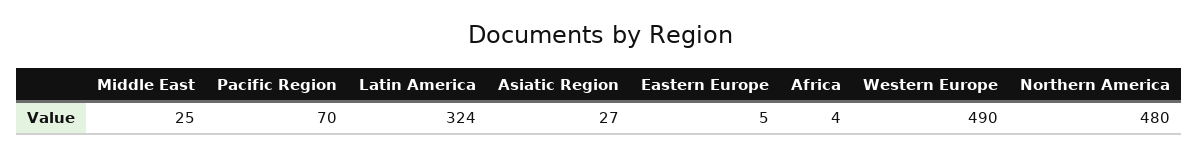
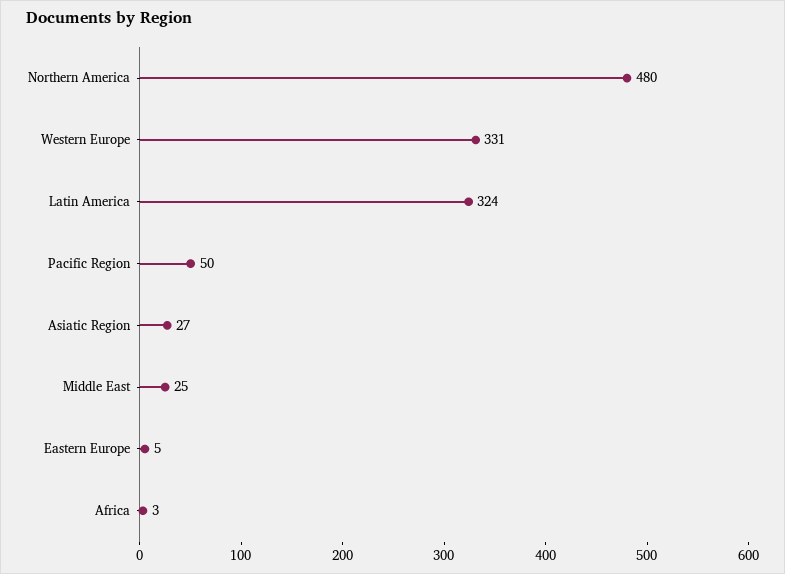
Pacific Region: 70 -> 50
Africa: 4 -> 3
Western Europe: 490 -> 331

